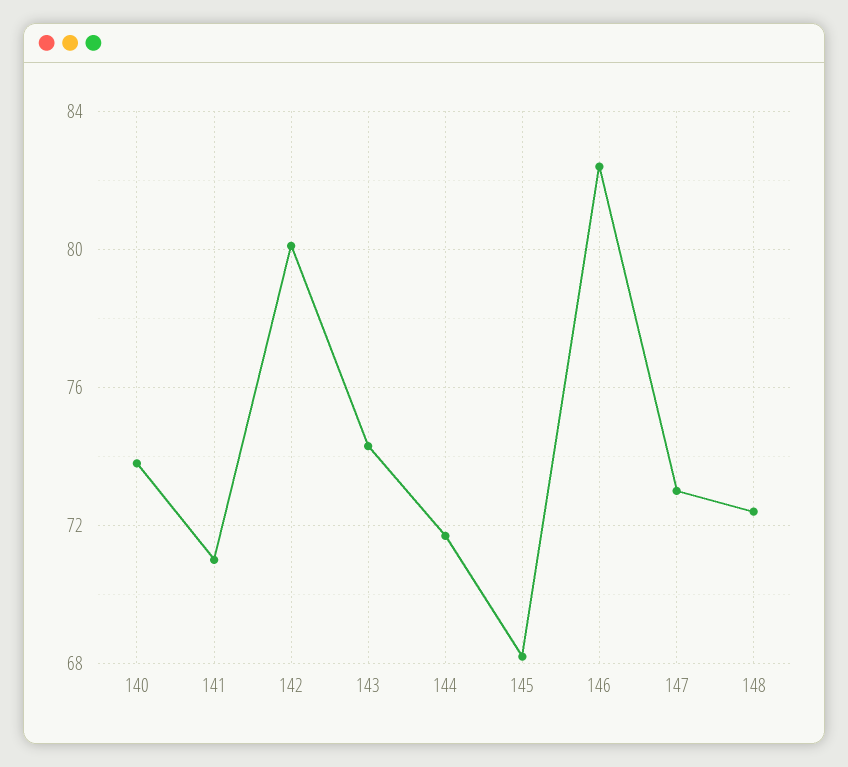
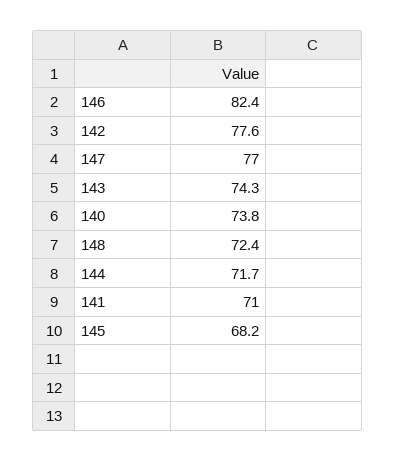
142: 80 -> 77.6
147: 73 -> 77

